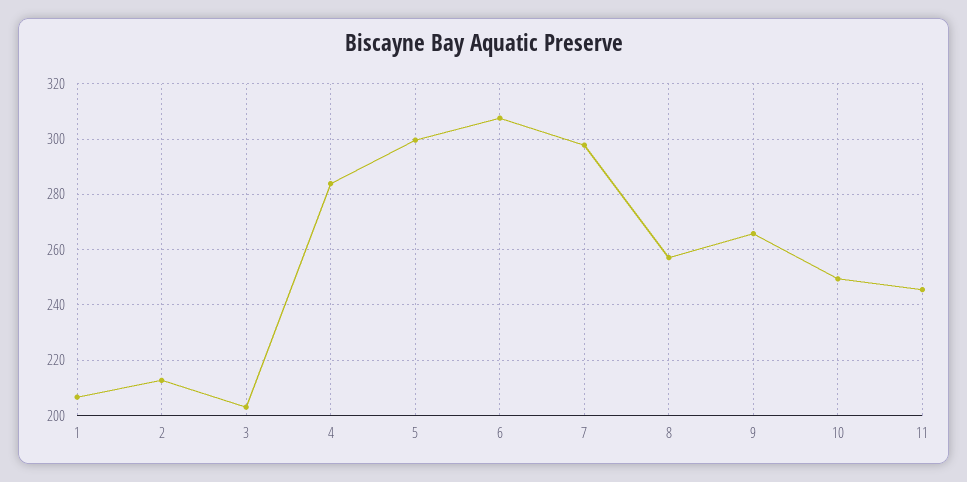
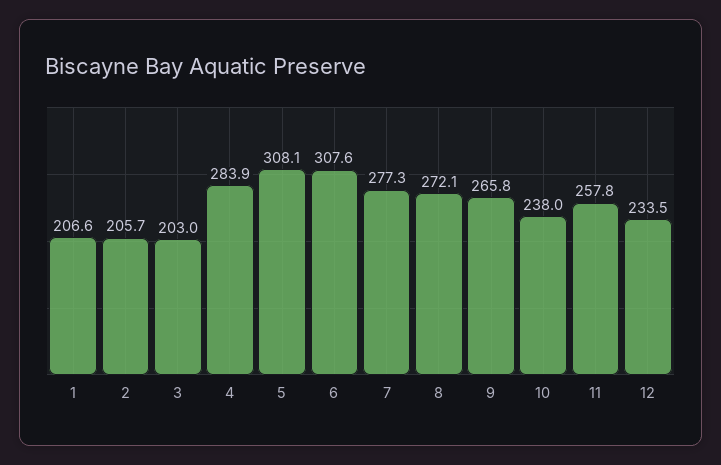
2: 212.5 -> 205.7
5: 300 -> 308.1
7: 297.5 -> 277.3
8: 257.5 -> 272.1
10: 250 -> 238
11: 245 -> 257.8
12: none -> 233.5

